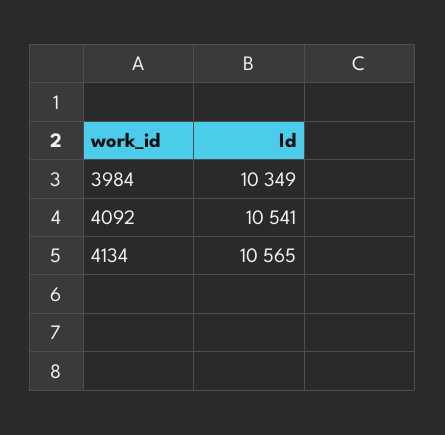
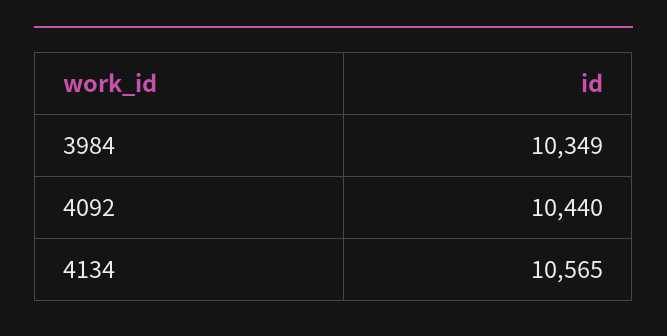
4092: 10541 -> 10440

